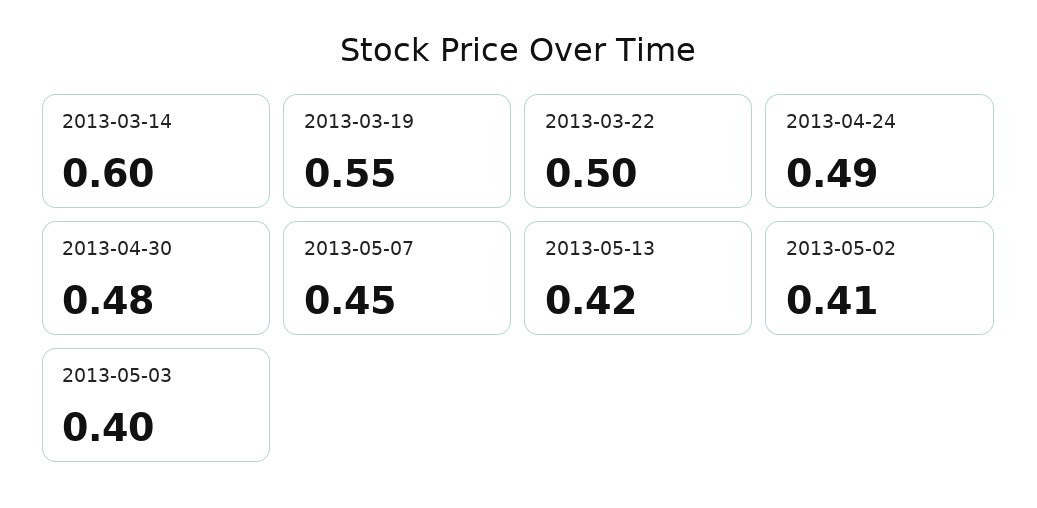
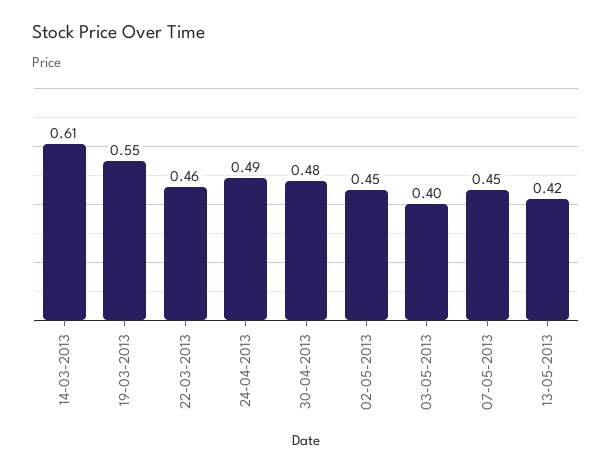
2013-03-14: 0.6 -> 0.61
2013-03-22: 0.5 -> 0.46
2013-05-02: 0.41 -> 0.45

